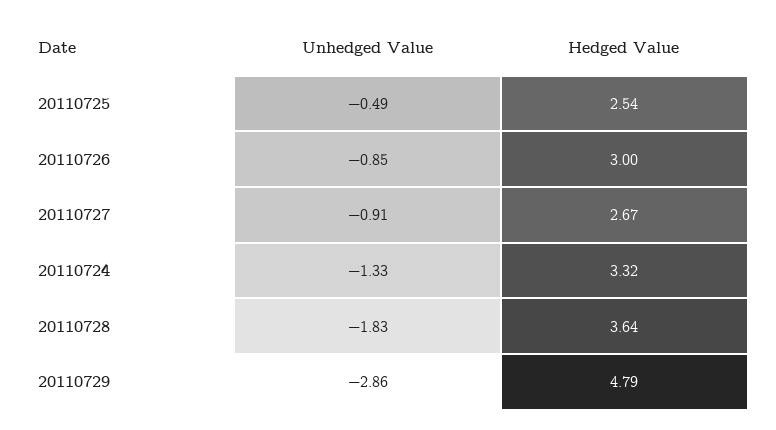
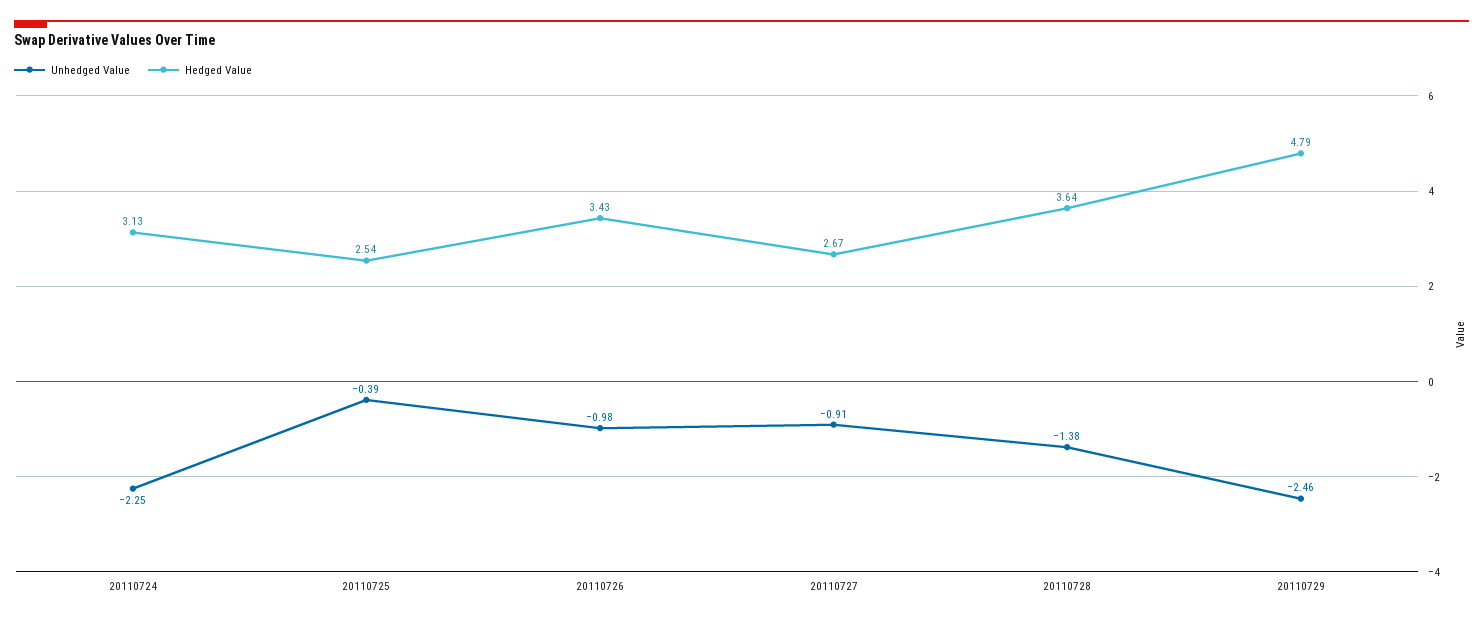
Unhedged Value, 20110725: -0.49 -> -0.39
Unhedged Value, 20110726: -0.85 -> -0.98
Hedged Value, 20110726: 3 -> 3.43
Unhedged Value, 20110724: -1.33 -> -2.25
Hedged Value, 20110724: 3.32 -> 3.13
Unhedged Value, 20110728: -1.83 -> -1.38
Unhedged Value, 20110729: -2.86 -> -2.46

